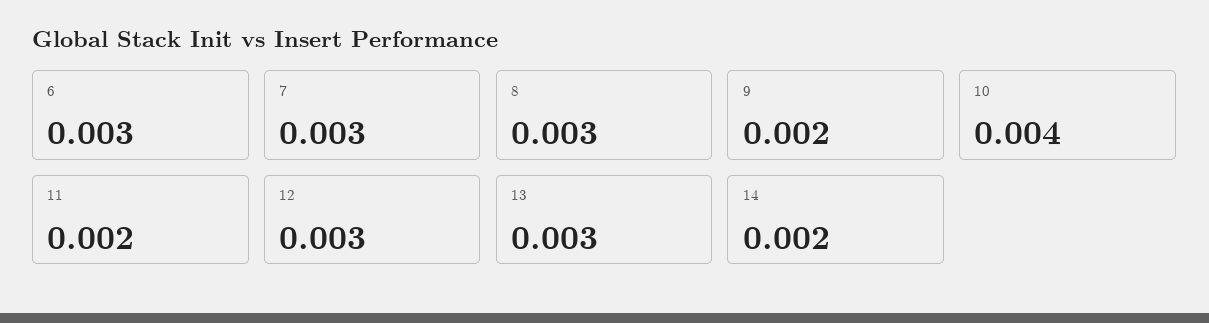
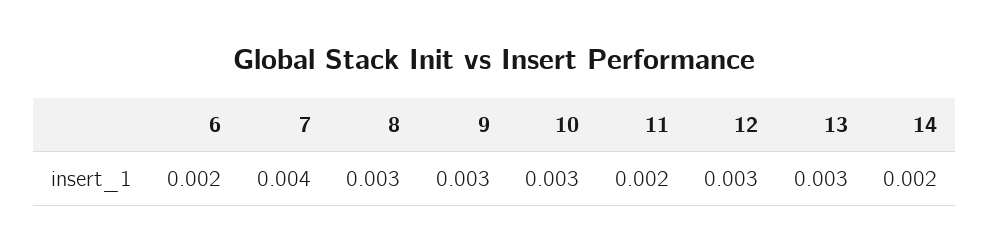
6: 0.003 -> 0.002
7: 0.003 -> 0.004
9: 0.002 -> 0.003
10: 0.004 -> 0.003

